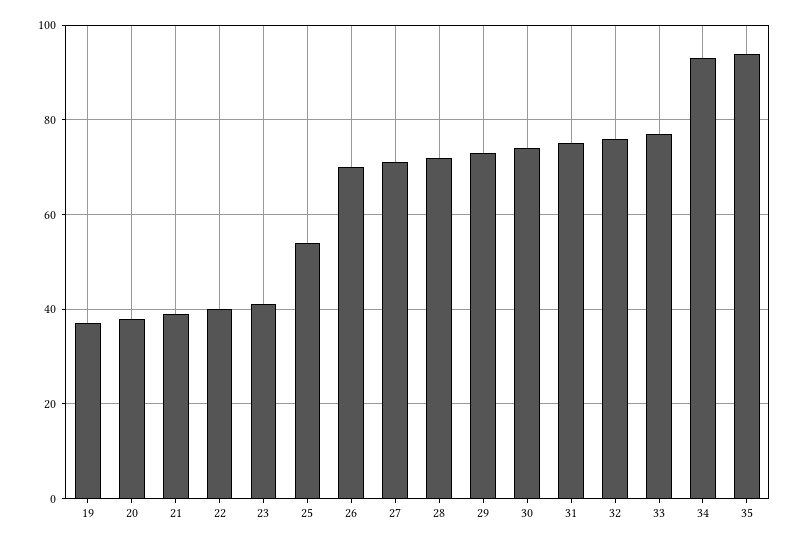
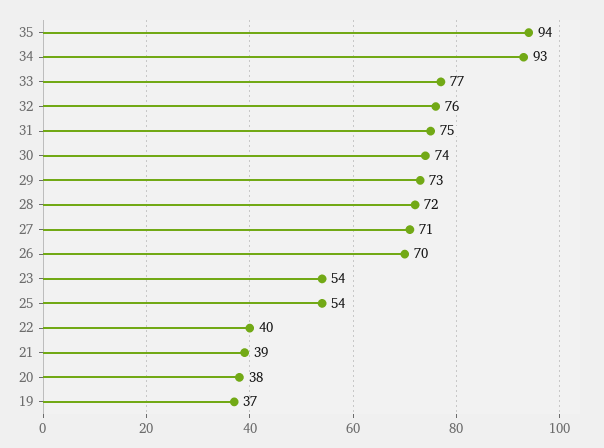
23: 40 -> 54

